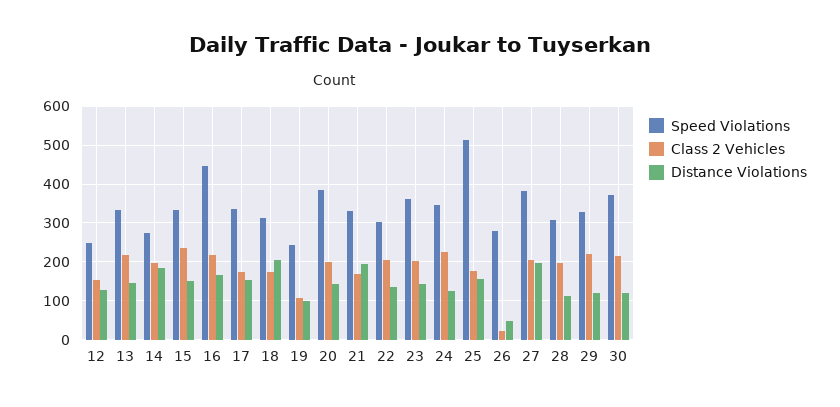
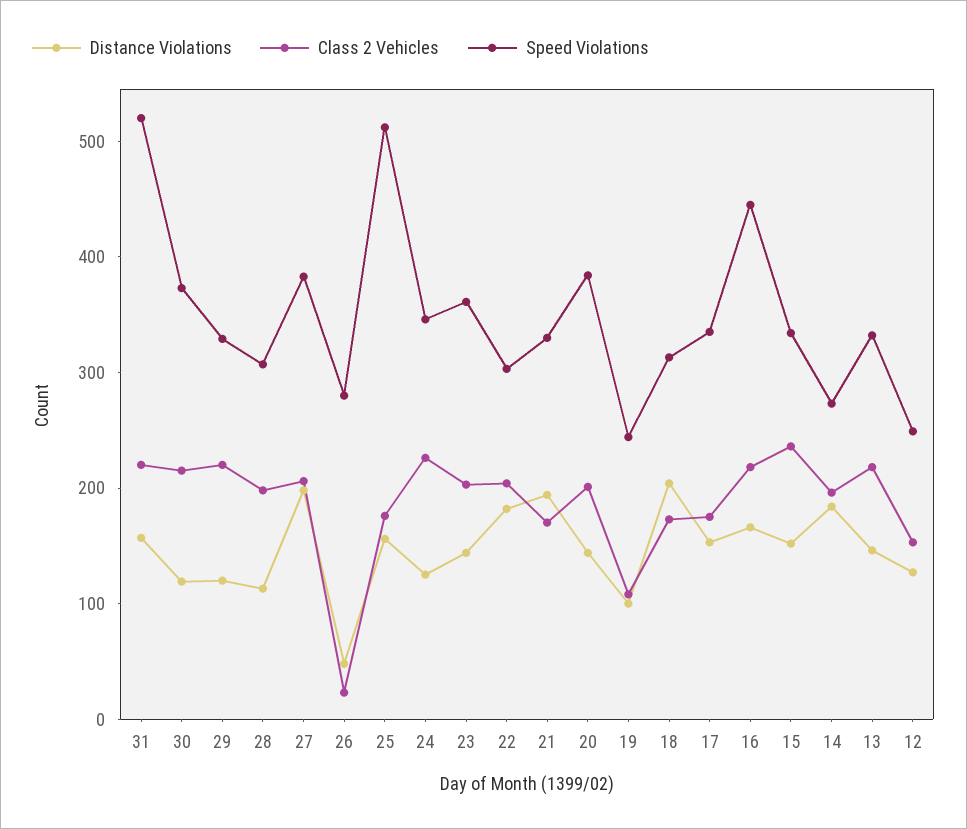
Distance Violations, 22: 140 -> 180
Distance Violations, 31: none -> 160
Class 2 Vehicles, 31: none -> 220
Speed Violations, 31: none -> 520

